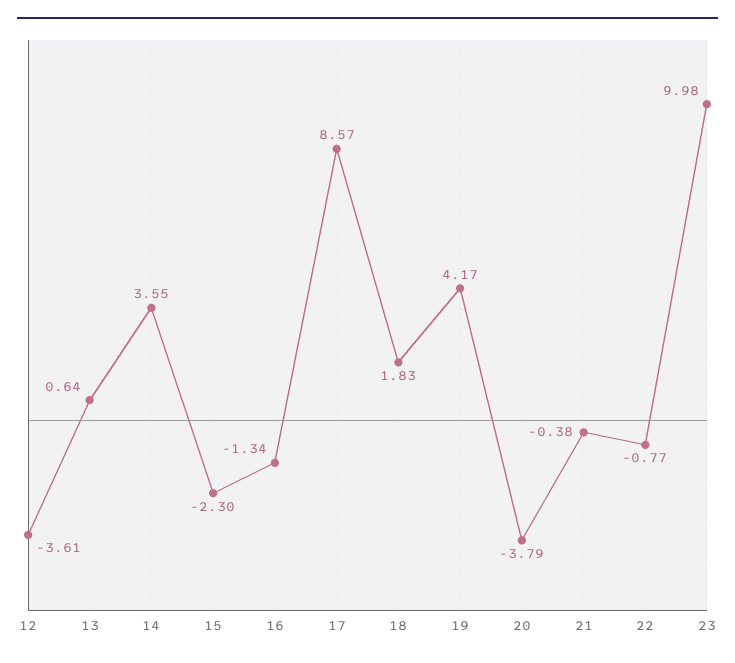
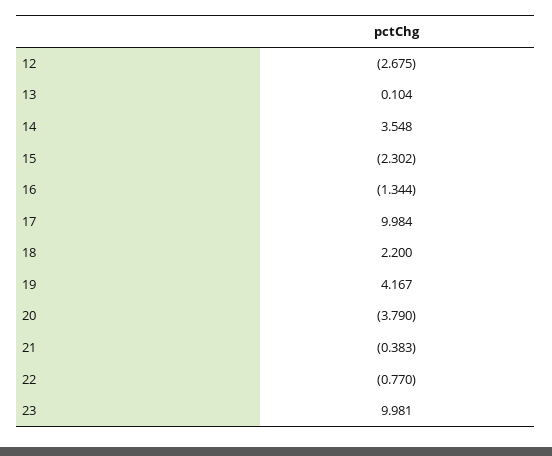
12: -3.61 -> -2.675
13: 0.64 -> 0.104
17: 8.57 -> 9.984
18: 1.83 -> 2.2

